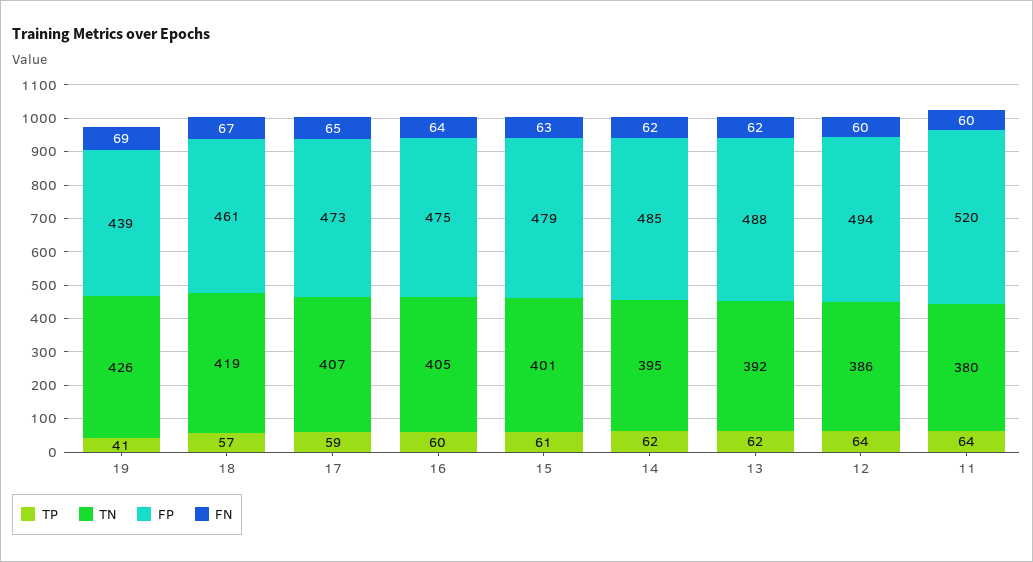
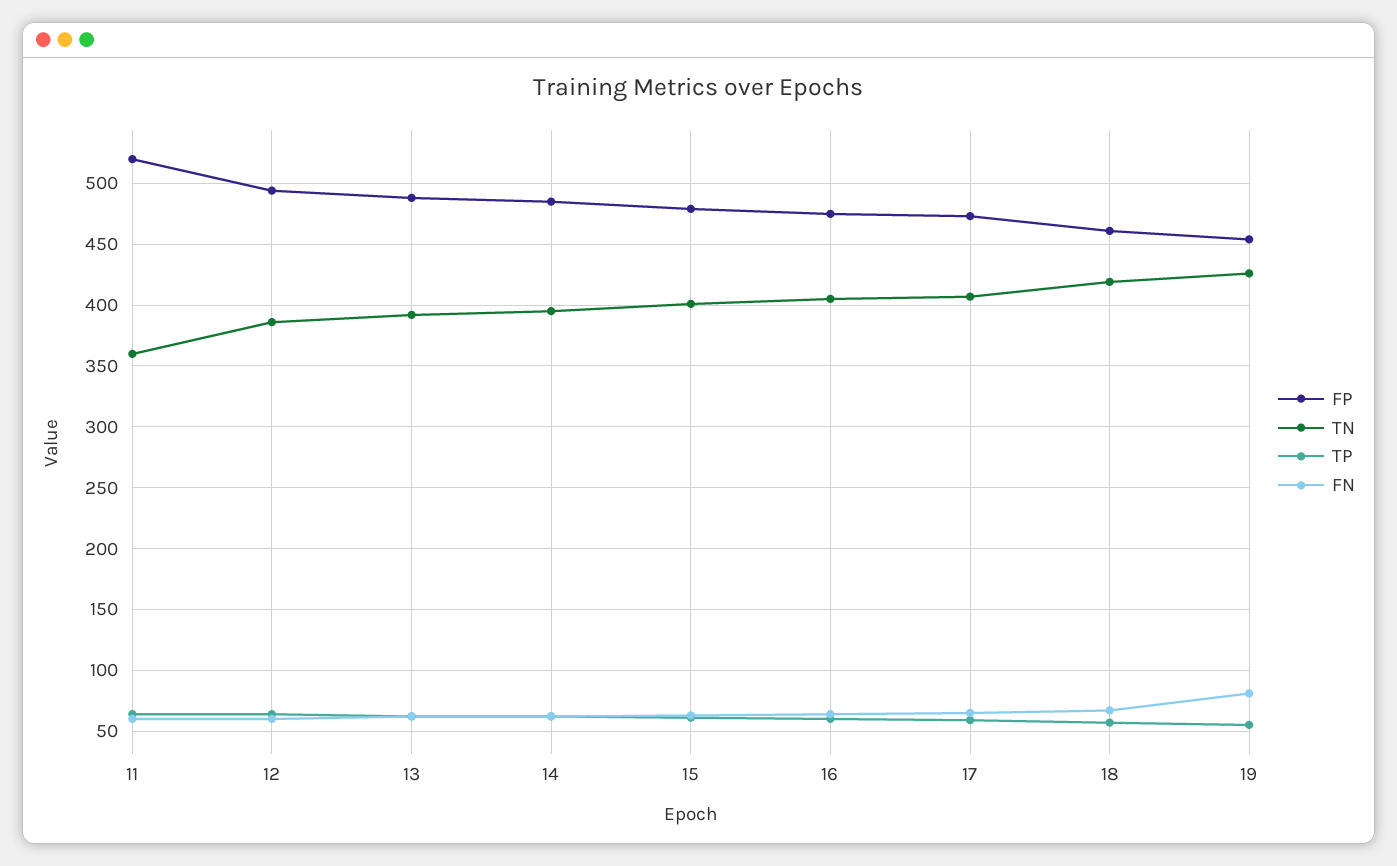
TP, 19: 41 -> 55
FP, 19: 439 -> 455
FN, 19: 69 -> 80
TN, 11: 380 -> 360

